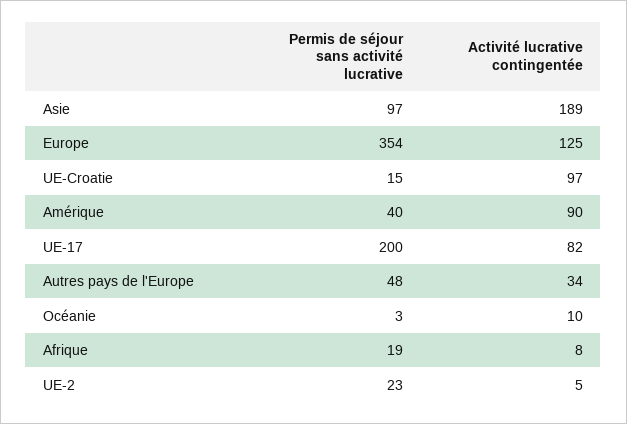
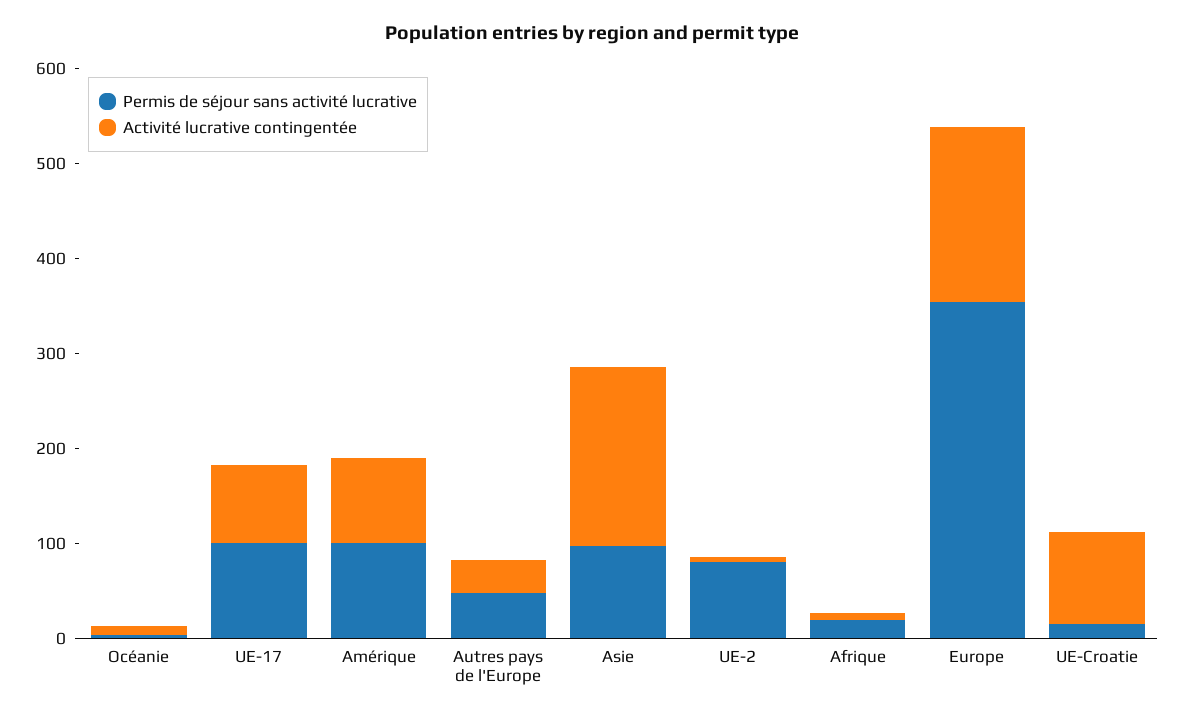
Activité lucrative contingentée, Europe: 125 -> 180
Permis de séjour sans activité lucrative, Amérique: 40 -> 100
Permis de séjour sans activité lucrative, UE-17: 200 -> 100
Permis de séjour sans activité lucrative, UE-2: 23 -> 80

